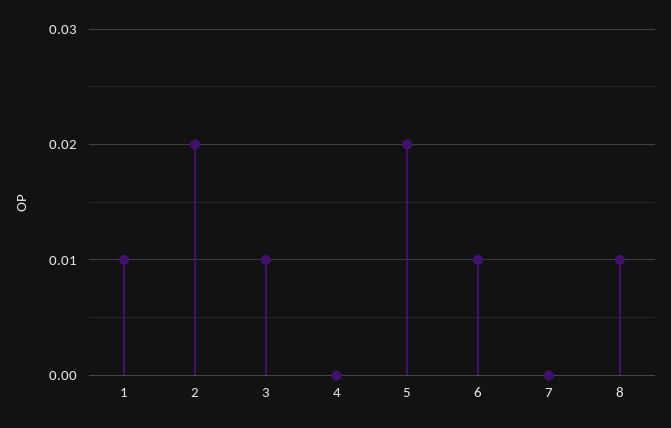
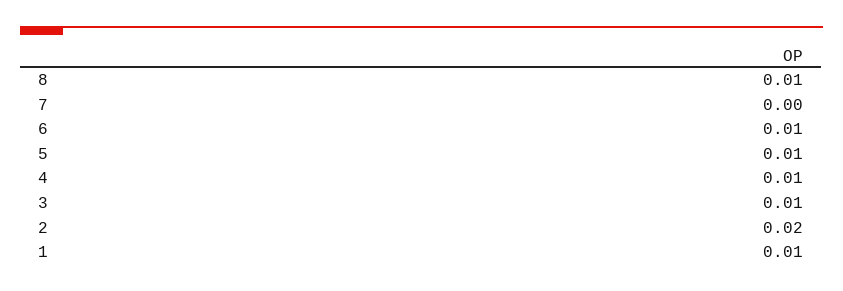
4: 0 -> 0.01
5: 0.02 -> 0.01

